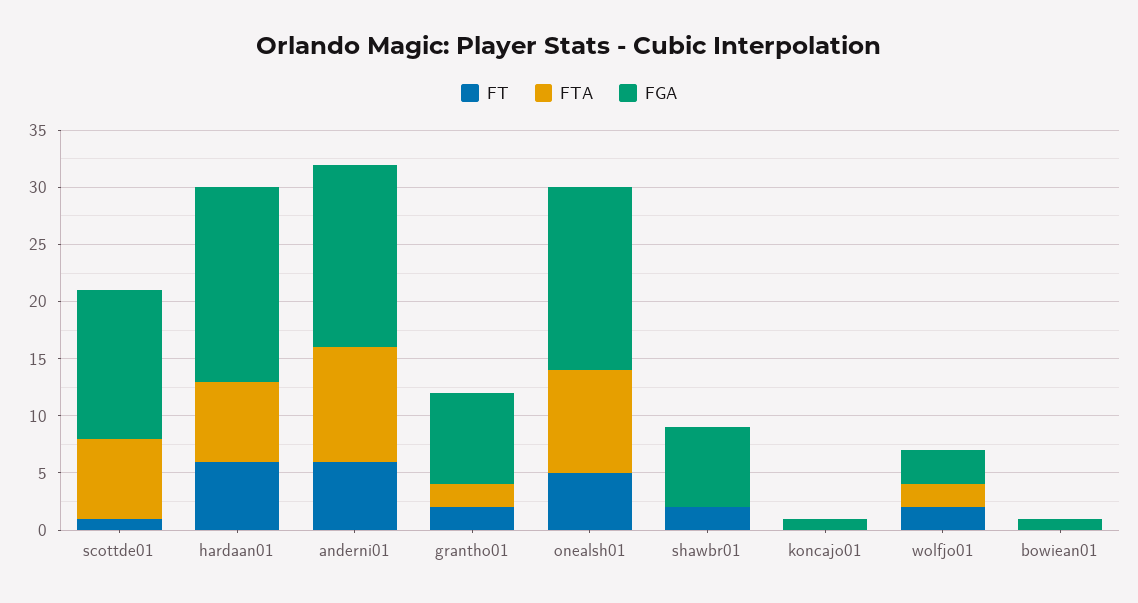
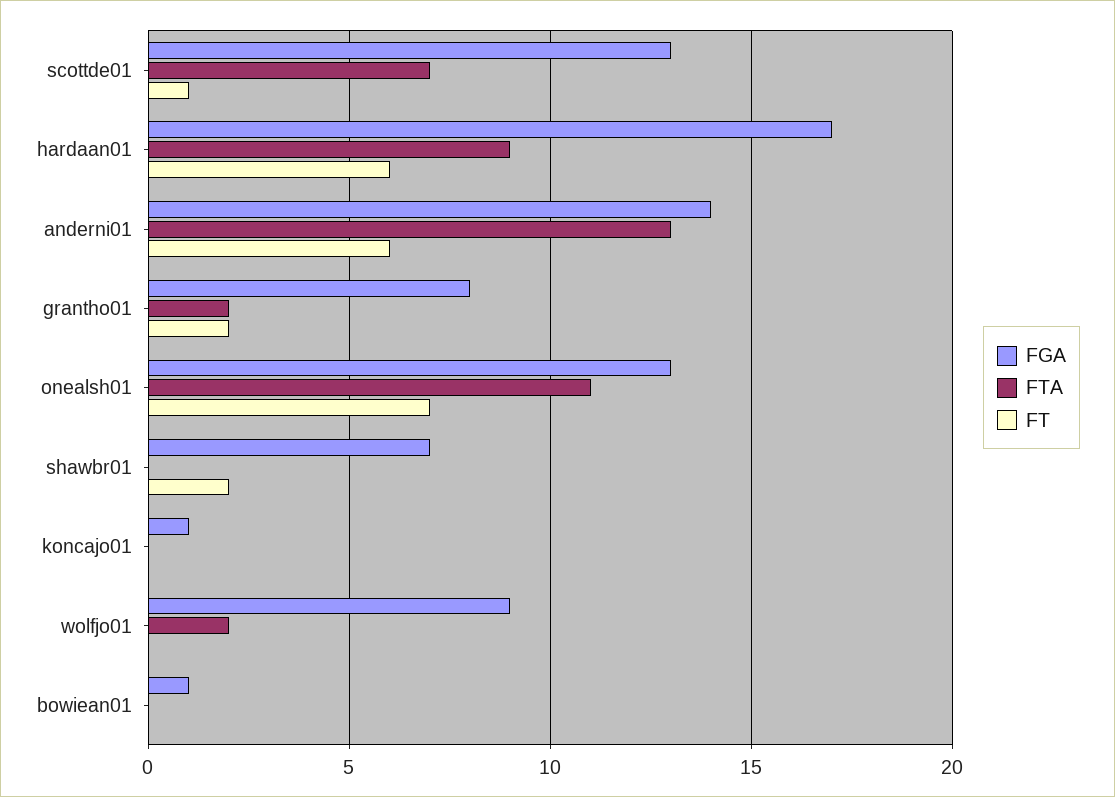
FTA, hardaan01: 7 -> 9
FTA, anderni01: 10 -> 13
FGA, anderni01: 16 -> 14
FT, onealsh01: 5 -> 7
FTA, onealsh01: 9 -> 11
FGA, onealsh01: 16 -> 13
FT, wolfjo01: 2 -> 0
FGA, wolfjo01: 3 -> 9

